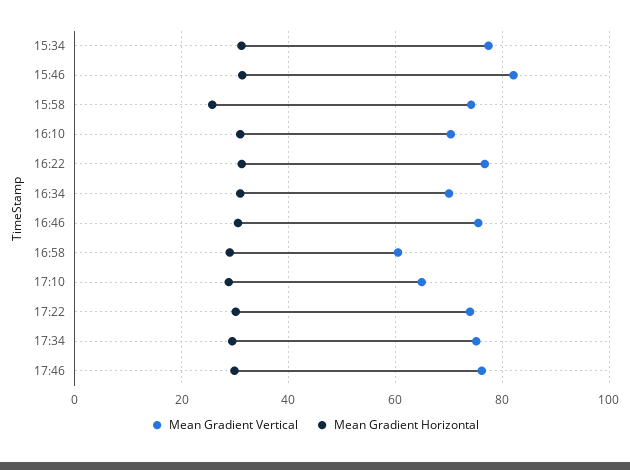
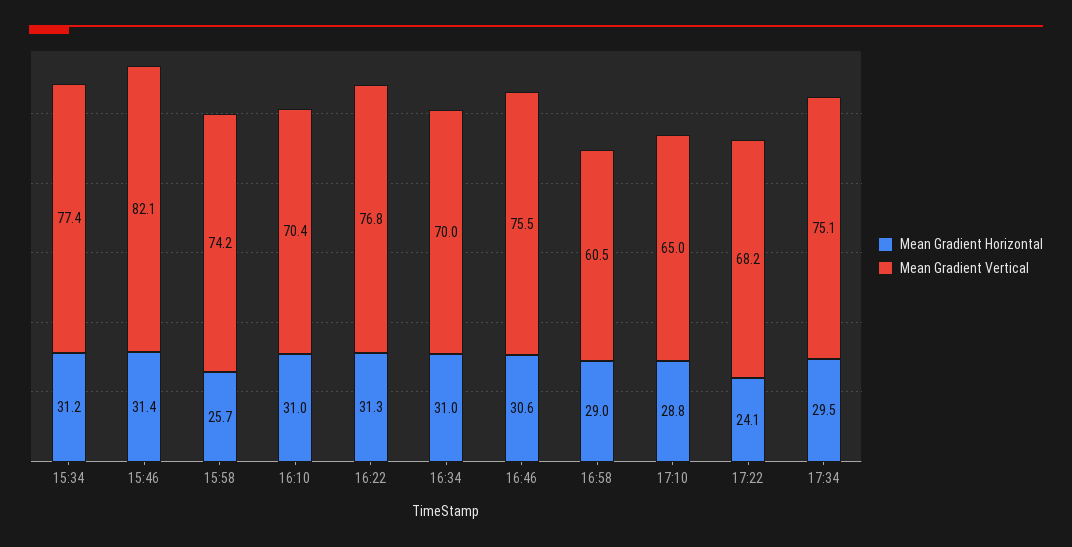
Mean Gradient Vertical, 17:22: 74 -> 68.2
Mean Gradient Horizontal, 17:22: 30 -> 24.1
Mean Gradient Vertical, 17:46: 76 -> none
Mean Gradient Horizontal, 17:46: 30 -> none

